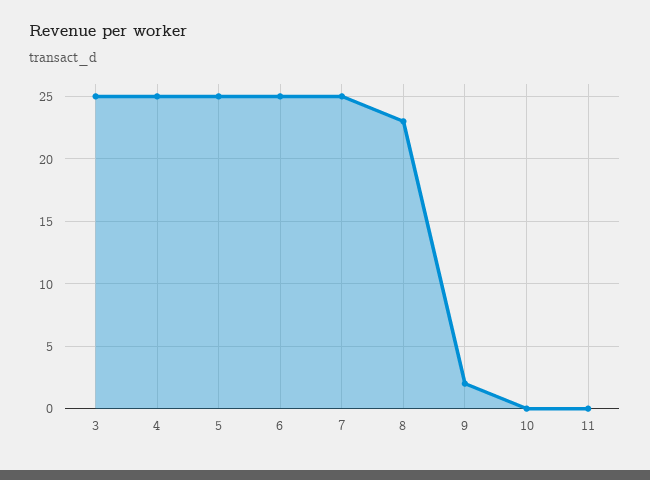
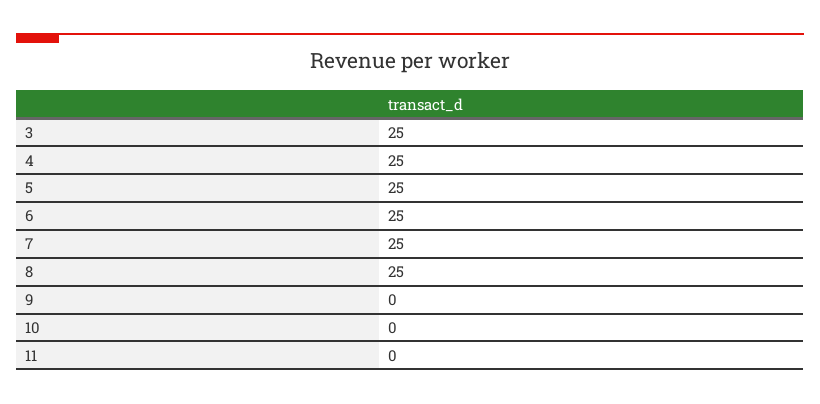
8: 23 -> 25
9: 2 -> 0

